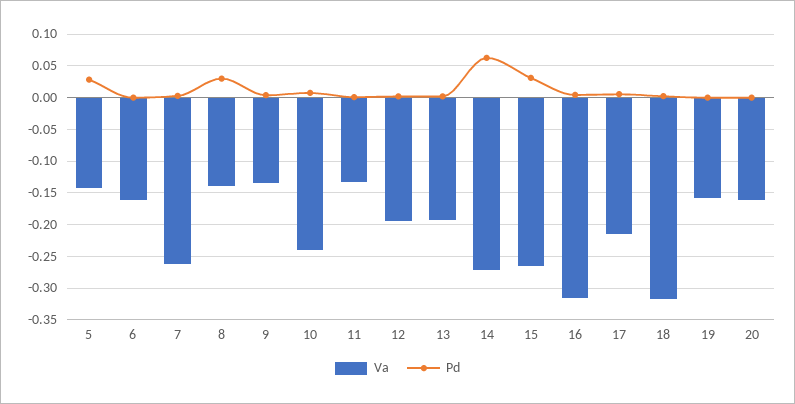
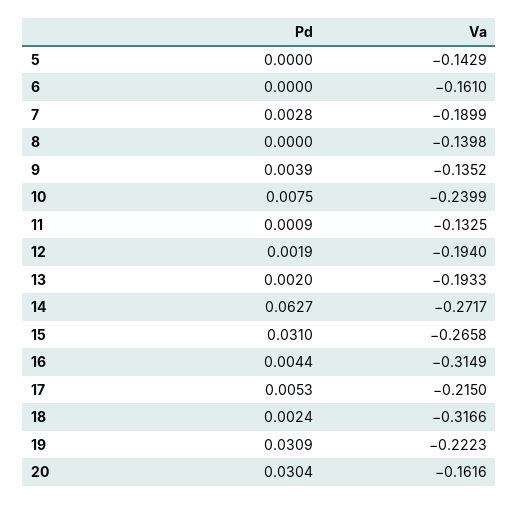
Pd, 5: 0.03 -> 0
Va, 7: -0.26 -> -0.1899
Pd, 8: 0.03 -> 0
Va, 19: -0.16 -> -0.2223
Pd, 19: 0 -> 0.0309
Pd, 20: 0 -> 0.0304

